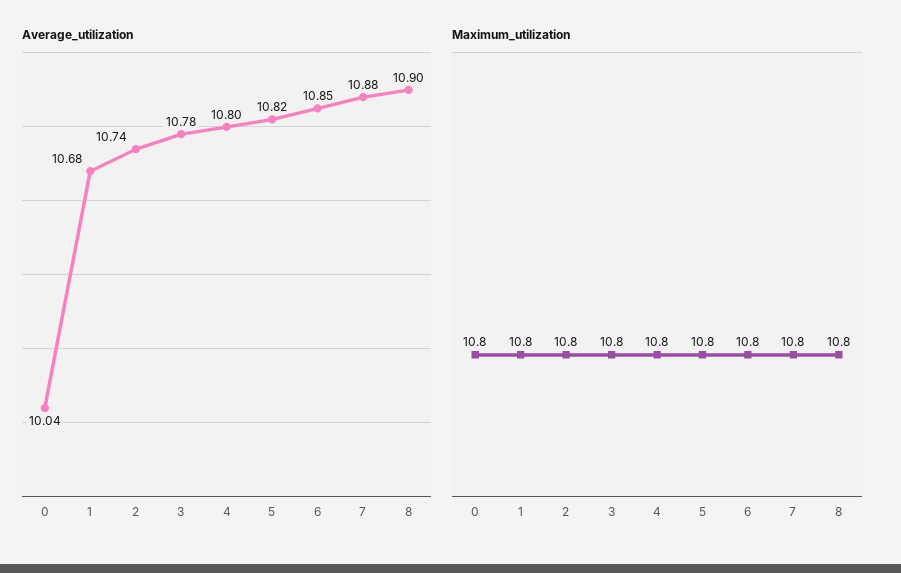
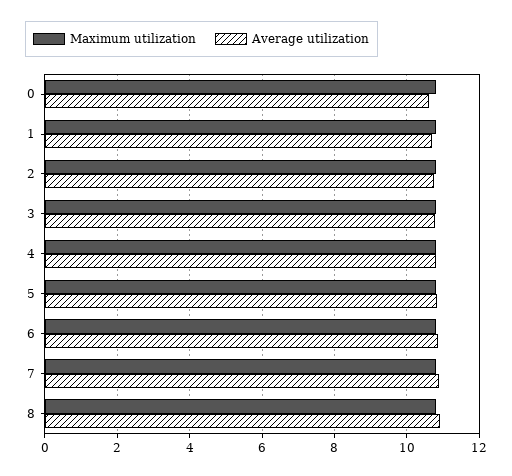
Average_utilization, 0: 10.04 -> 10.6

